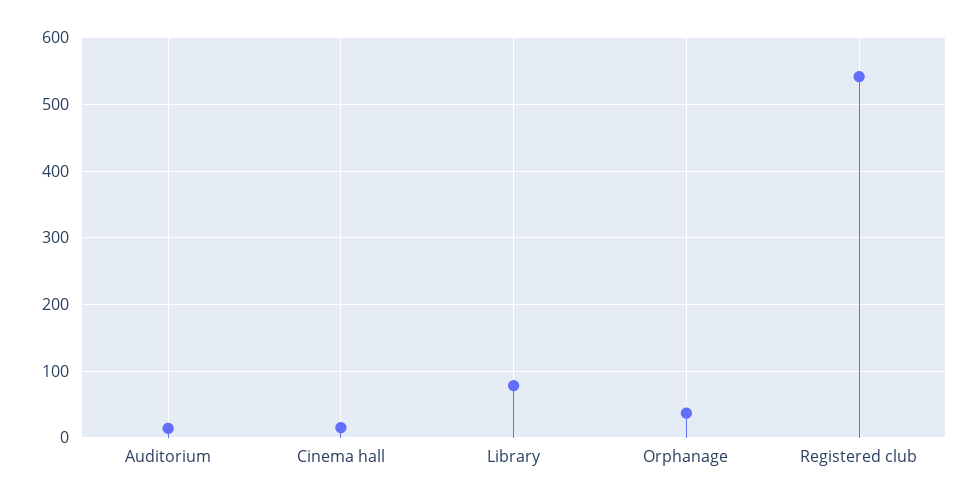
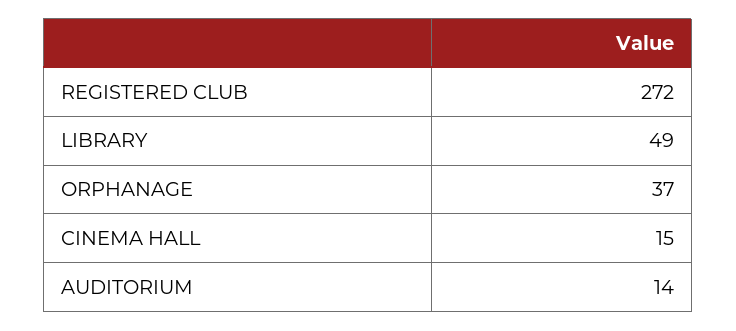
Library: 80 -> 49
Registered club: 540 -> 272

